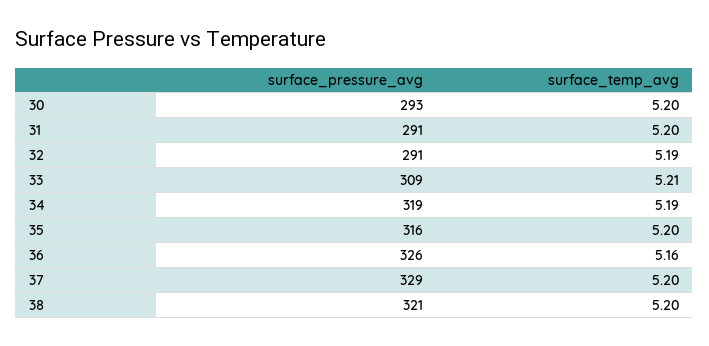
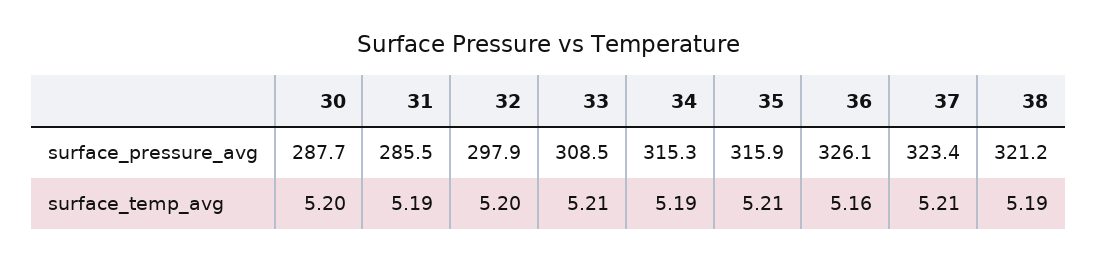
surface_pressure_avg, 30: 293 -> 287.7
surface_pressure_avg, 31: 291 -> 285.5
surface_temp_avg, 31: 5.2 -> 5.19
surface_pressure_avg, 32: 291 -> 297.9
surface_temp_avg, 32: 5.19 -> 5.2
surface_pressure_avg, 34: 319 -> 315.3
surface_temp_avg, 35: 5.2 -> 5.21
surface_pressure_avg, 37: 329 -> 323.4
surface_temp_avg, 37: 5.2 -> 5.21
surface_temp_avg, 38: 5.2 -> 5.19

